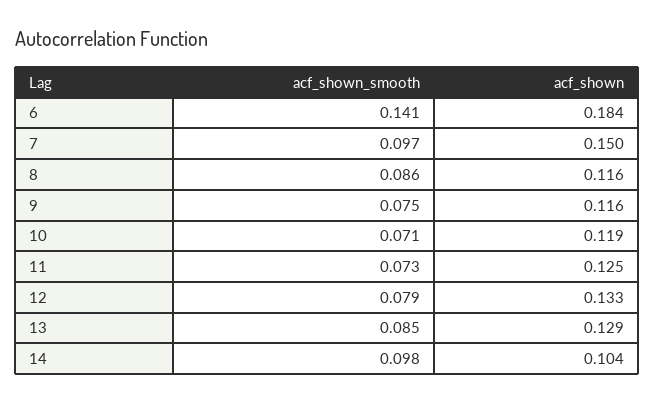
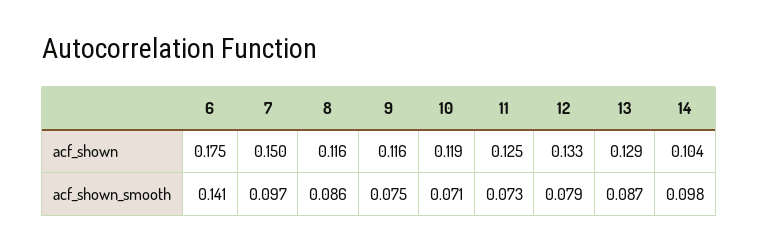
acf_shown, 6: 0.184 -> 0.175
acf_shown_smooth, 13: 0.085 -> 0.087

